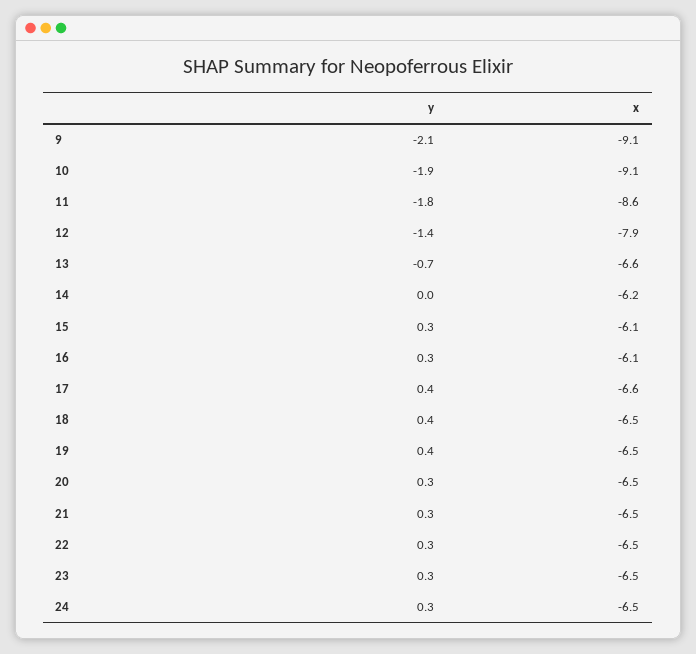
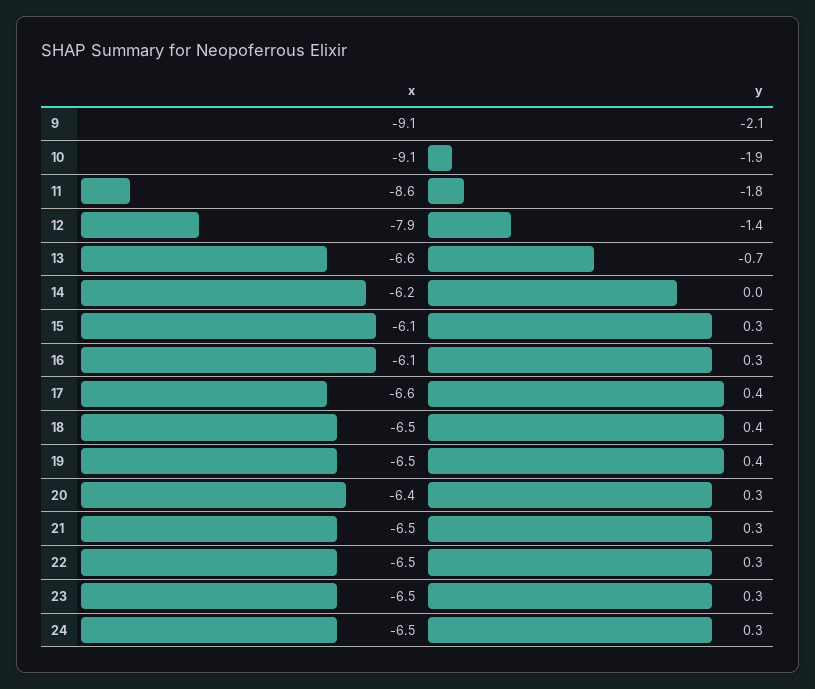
x, 20: -6.5 -> -6.4

